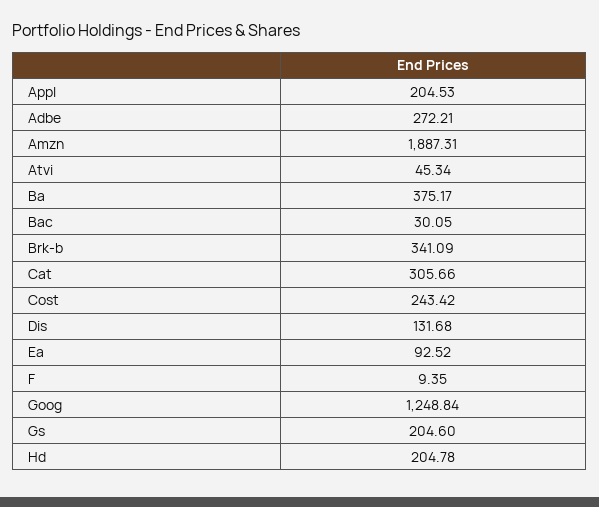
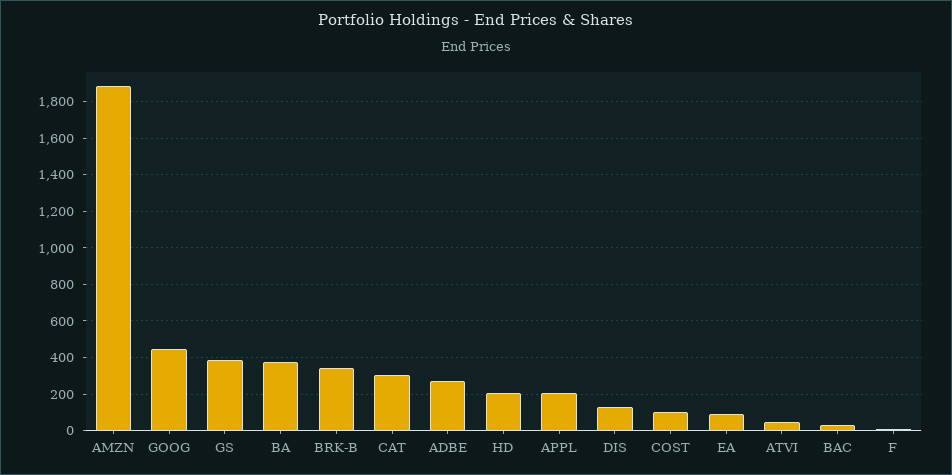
Cost: 243.42 -> 100
Goog: 1248.84 -> 450
Gs: 204.6 -> 400

